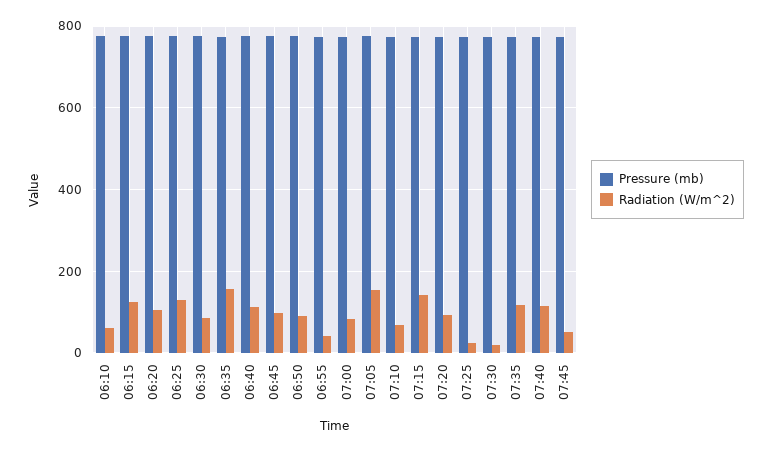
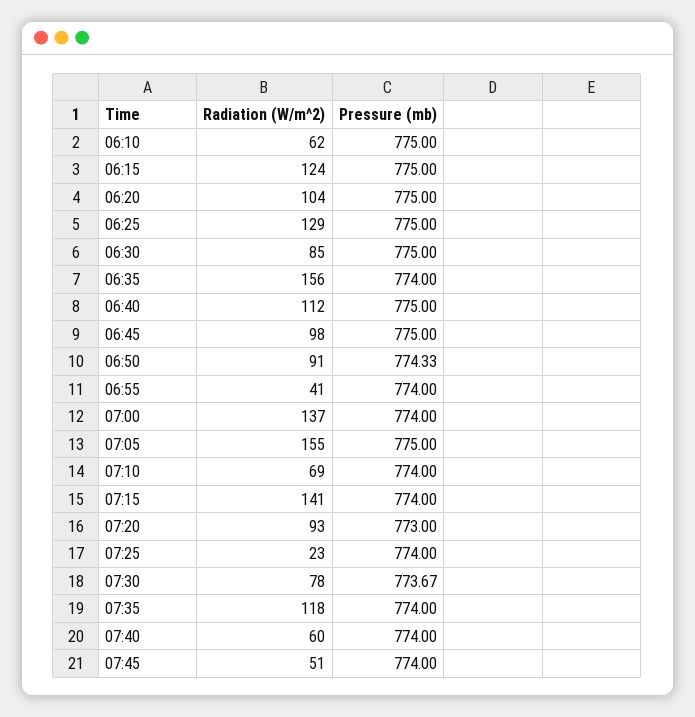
Radiation (W/m^2), 07:00: 80 -> 137
Radiation (W/m^2), 07:30: 20 -> 78
Radiation (W/m^2), 07:40: 120 -> 60

